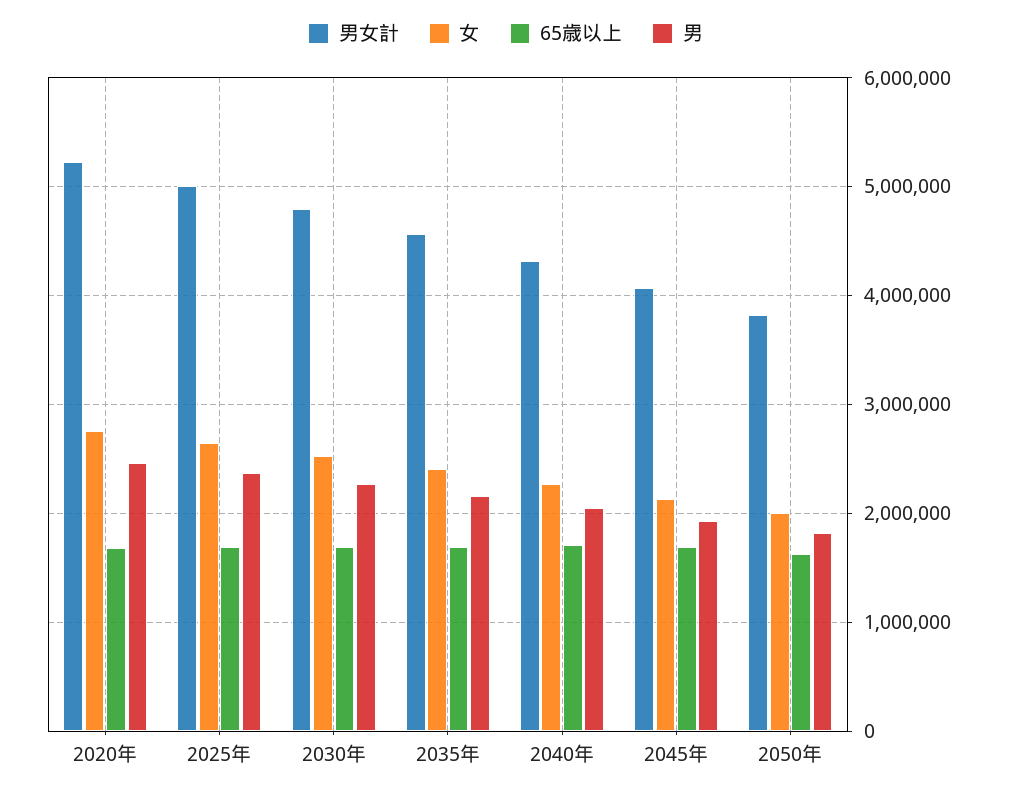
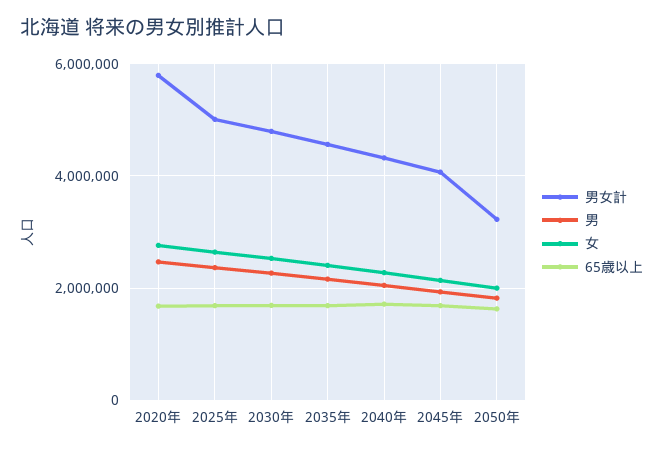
男女計, 2020年: 5200000 -> 5800000
男女計, 2050年: 3800000 -> 3200000

